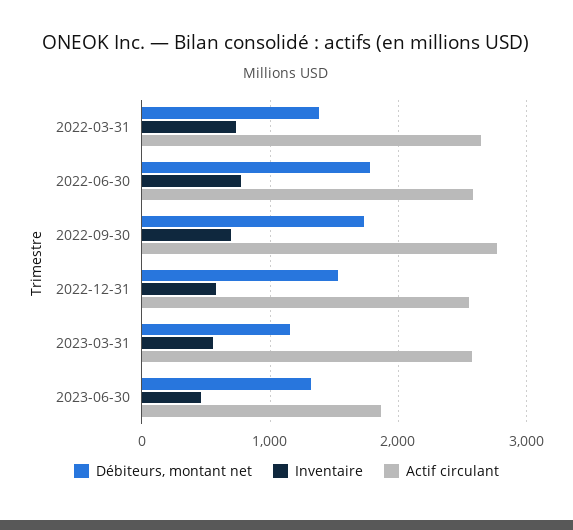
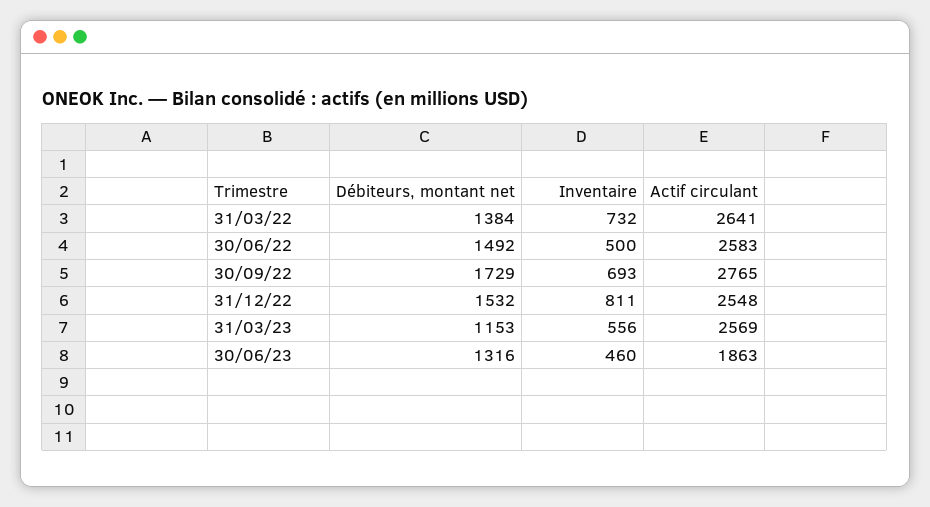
Débiteurs, montant net, 2022-06-30: 1800 -> 1492
Inventaire, 2022-06-30: 800 -> 500
Inventaire, 2022-12-31: 600 -> 811

